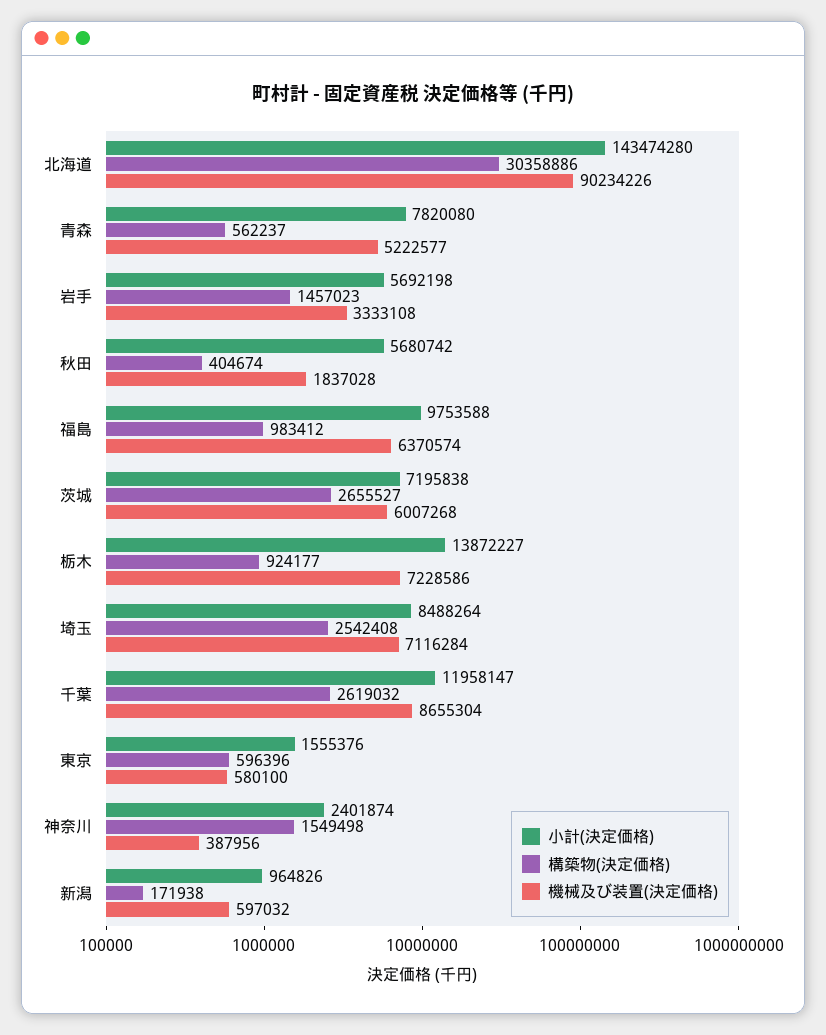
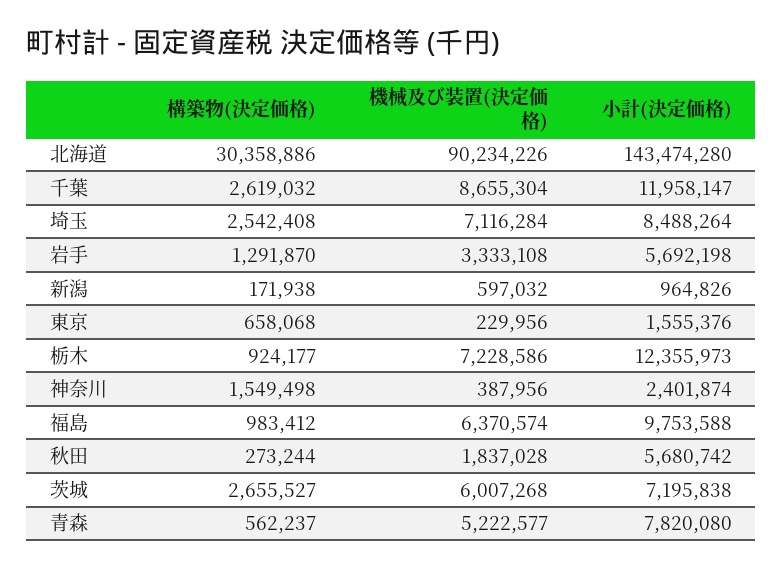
構築物(決定価格), 岩手: 1457023 -> 1291870
構築物(決定価格), 秋田: 404674 -> 273244
小計(決定価格), 栃木: 13872227 -> 12355973
構築物(決定価格), 東京: 596396 -> 658068
機械及び装置(決定価格), 東京: 580100 -> 229956

